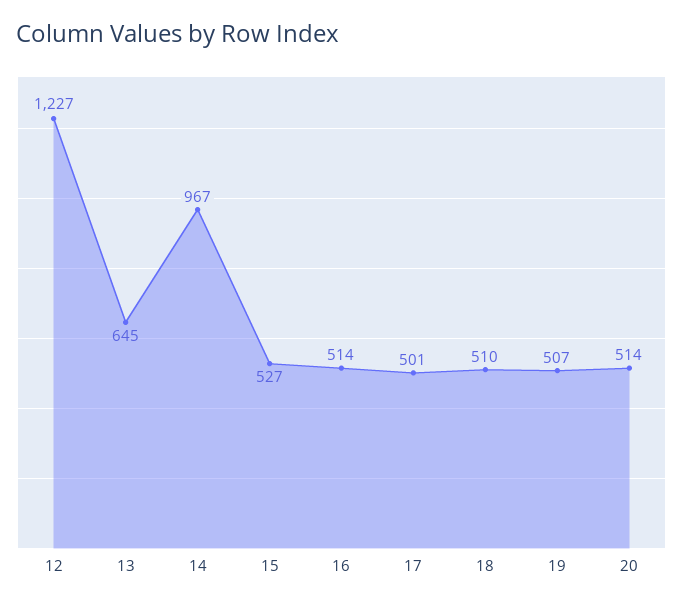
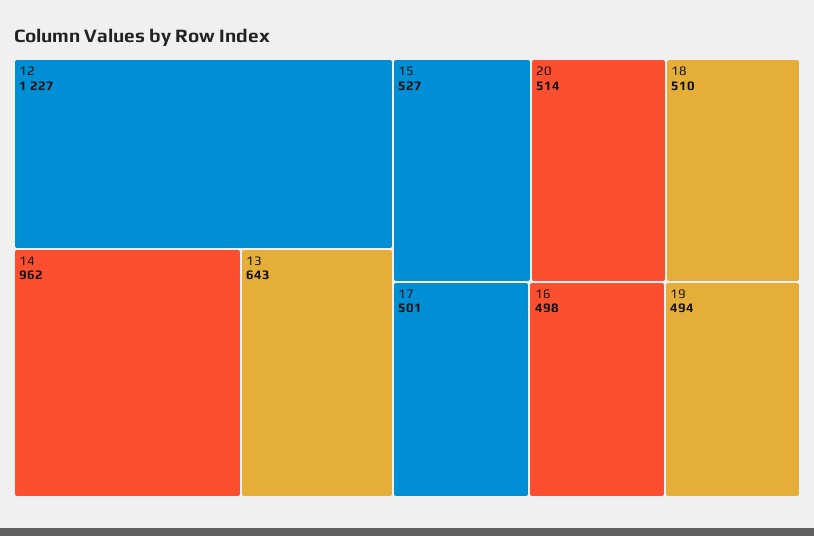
13: 645 -> 643
14: 967 -> 962
16: 514 -> 498
19: 507 -> 494

